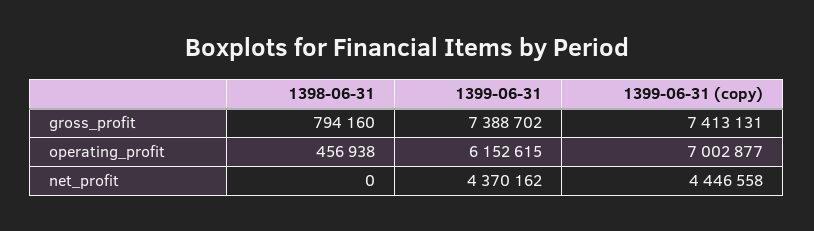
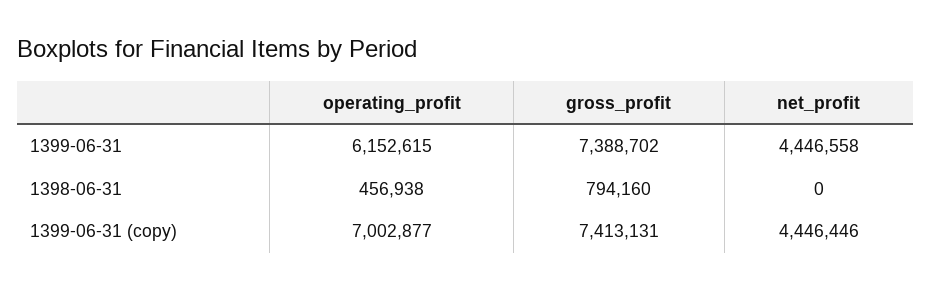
1399-06-31, net_profit: 4370162 -> 4446558
1399-06-31 (copy), net_profit: 4446558 -> 4446446

